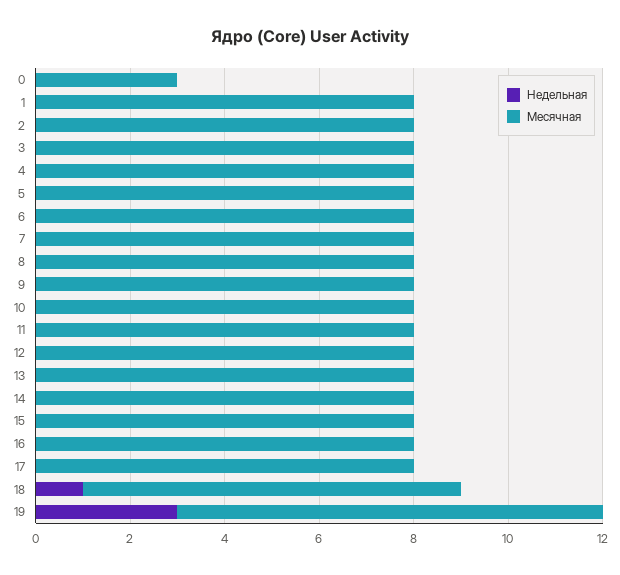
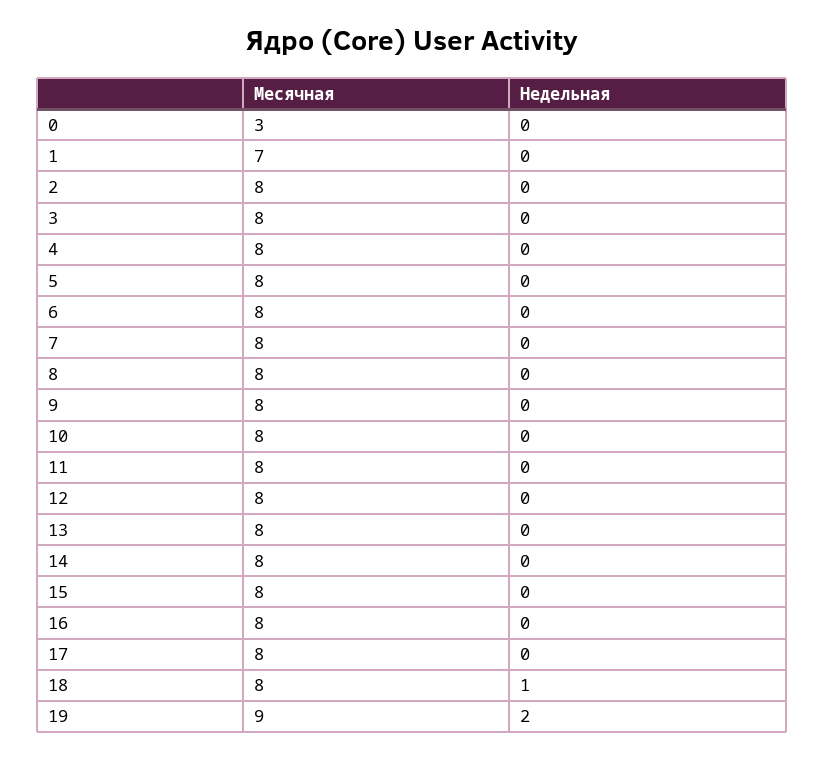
Месячная, 1: 8 -> 7
Недельная, 19: 3 -> 2

